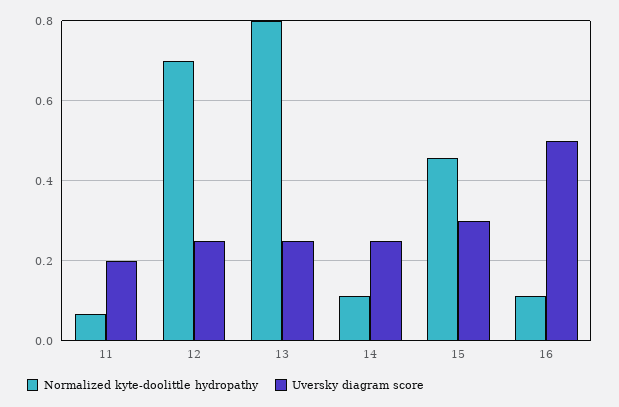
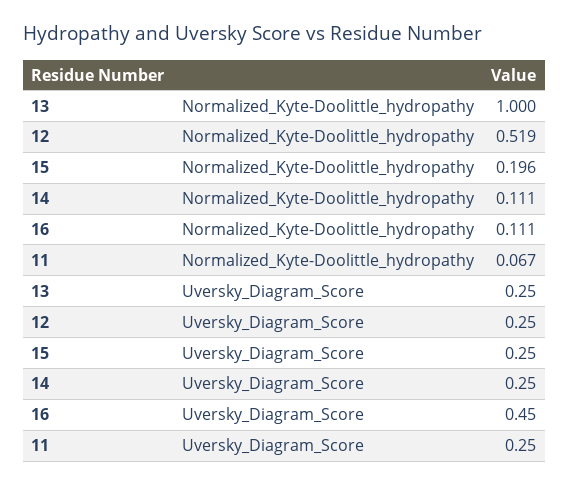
Uversky diagram score, 11: 0.2 -> 0.25
Normalized kyte-doolittle hydropathy, 12: 0.7 -> 0.519
Normalized kyte-doolittle hydropathy, 13: 0.8 -> 1
Normalized kyte-doolittle hydropathy, 15: 0.46 -> 0.196
Uversky diagram score, 15: 0.3 -> 0.25
Uversky diagram score, 16: 0.5 -> 0.45

